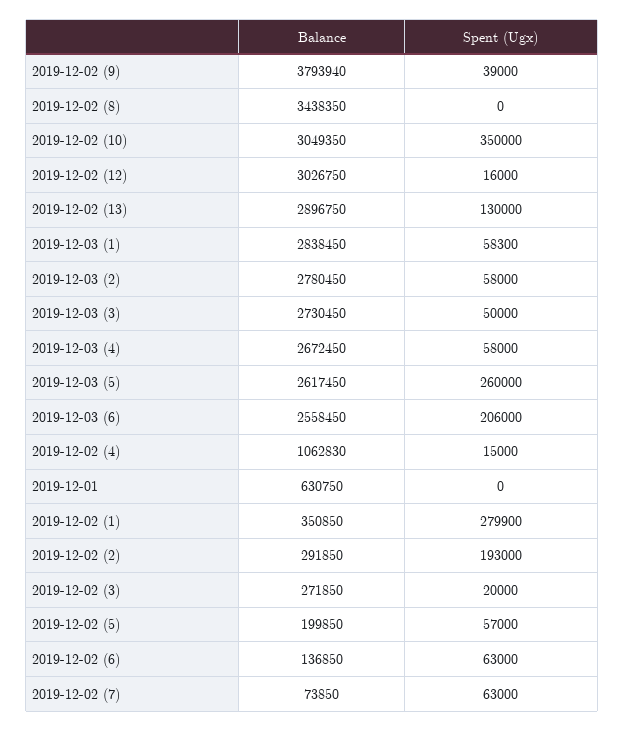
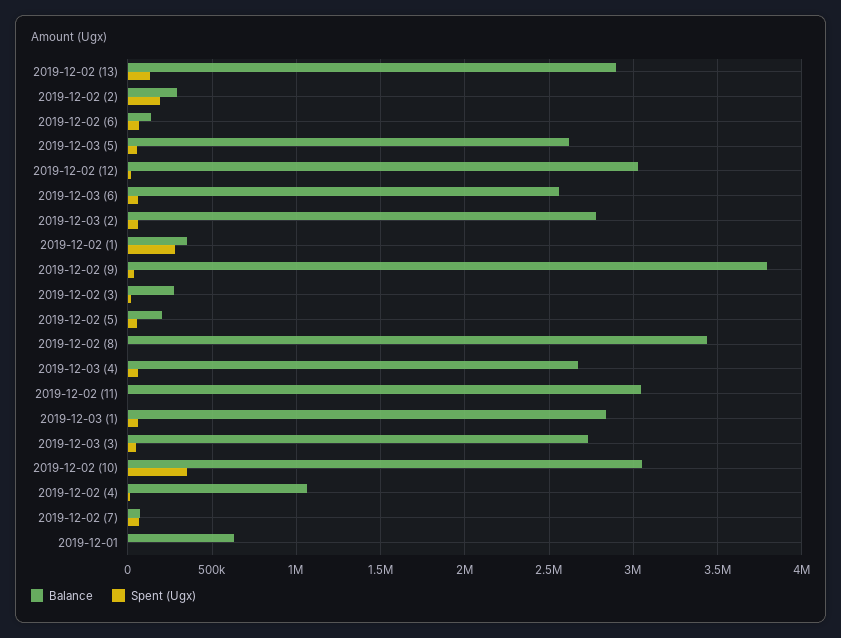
Spent (Ugx), 2019-12-03 (5): 260000 -> 50000
Spent (Ugx), 2019-12-03 (6): 206000 -> 50000
Balance, 2019-12-02 (11): none -> 3050000
Spent (Ugx), 2019-12-02 (11): none -> 0

